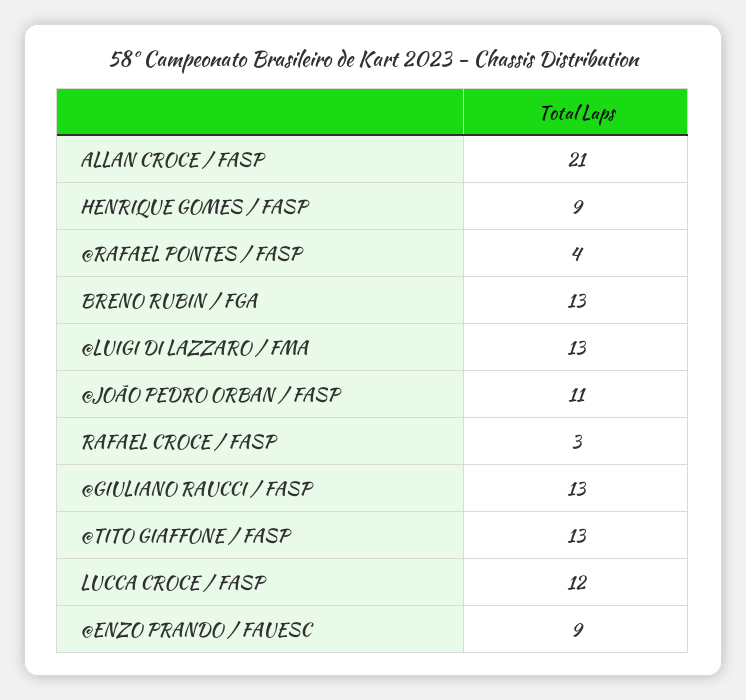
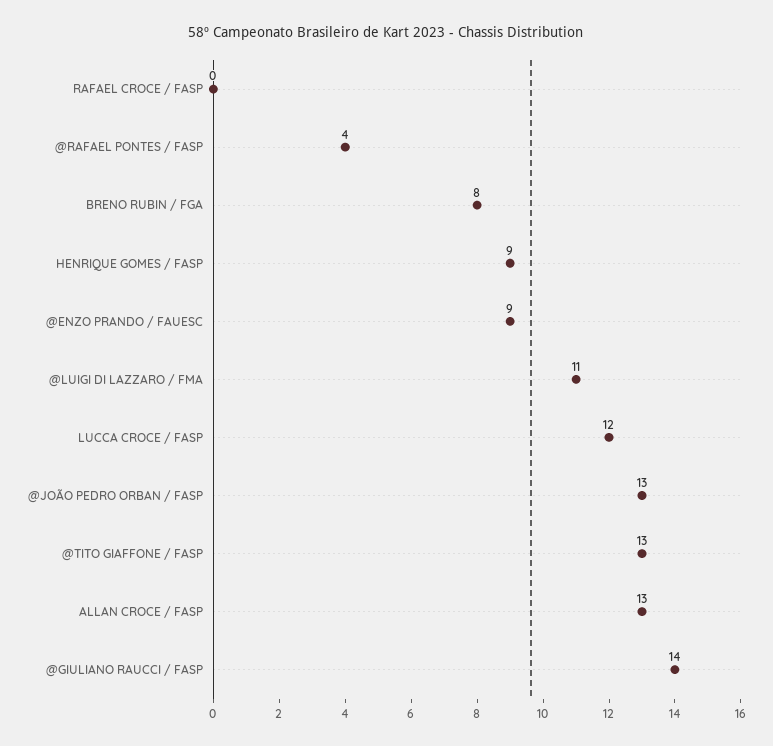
ALLAN CROCE / FASP: 21 -> 13
BRENO RUBIN / FGA: 13 -> 8
@LUIGI DI LAZZARO / FMA: 13 -> 11
@JOÃO PEDRO ORBAN / FASP: 11 -> 13
RAFAEL CROCE / FASP: 3 -> 0
@GIULIANO RAUCCI / FASP: 13 -> 14

